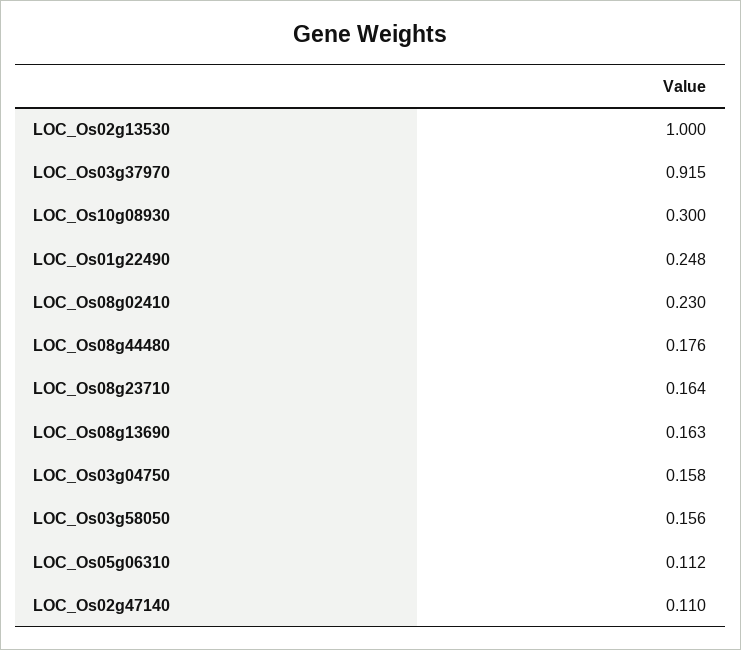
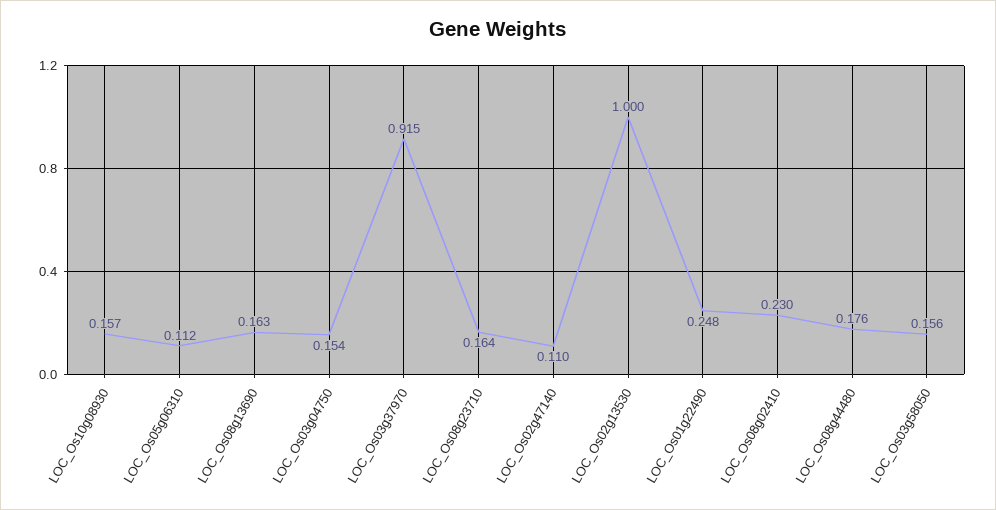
LOC_Os10g08930: 0.3 -> 0.157
LOC_Os03g04750: 0.158 -> 0.154

